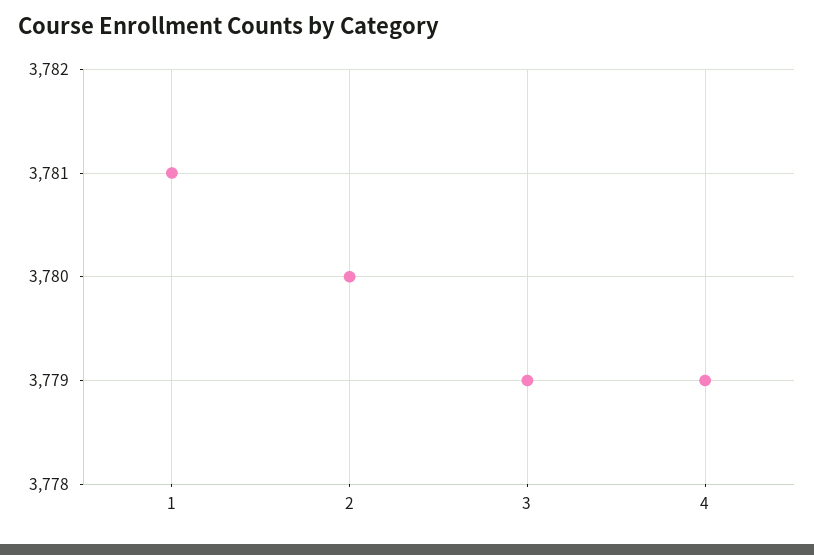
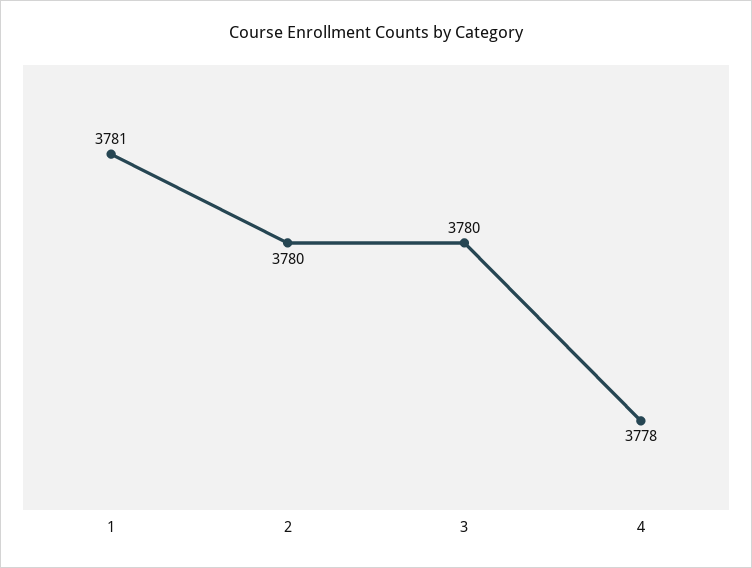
3: 3779 -> 3780
4: 3779 -> 3778

